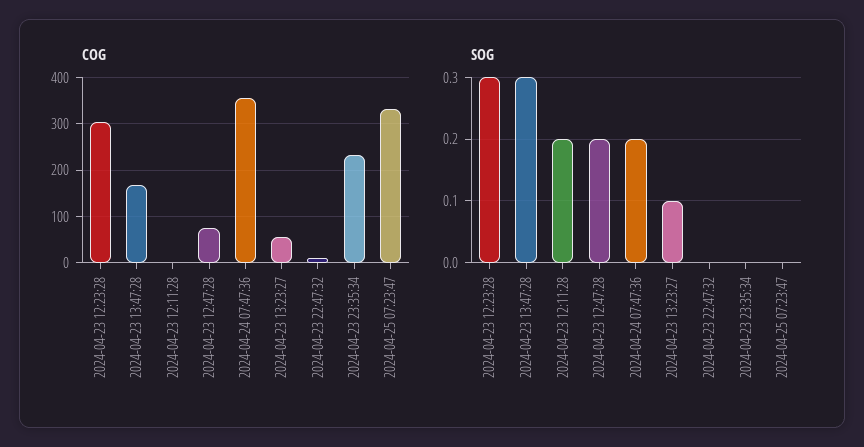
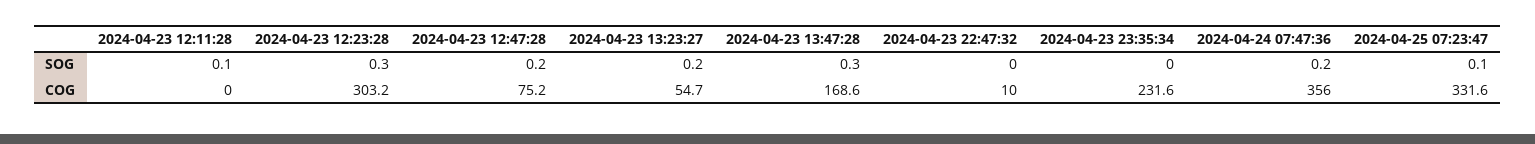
SOG, 2024-04-23 12:11:28: 0.2 -> 0.1
SOG, 2024-04-23 13:23:27: 0.1 -> 0.2
SOG, 2024-04-25 07:23:47: 0 -> 0.1

